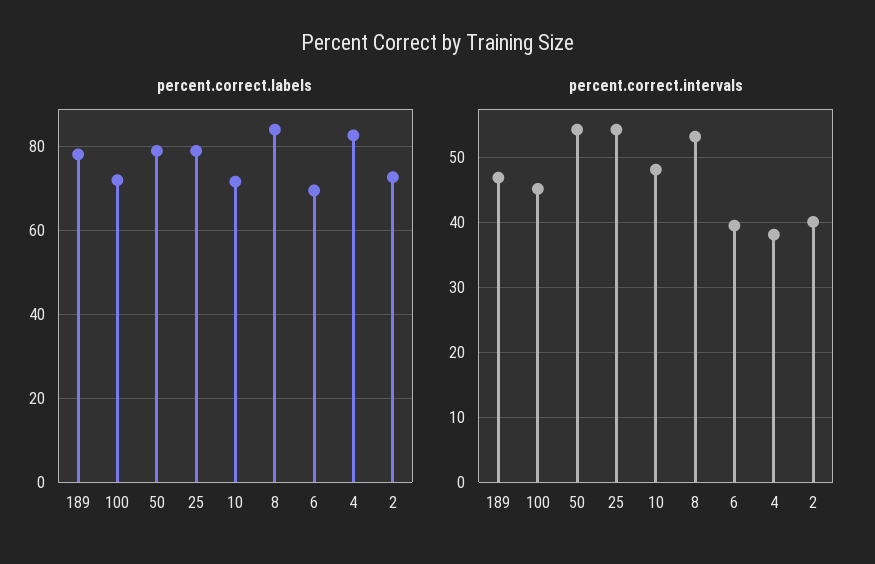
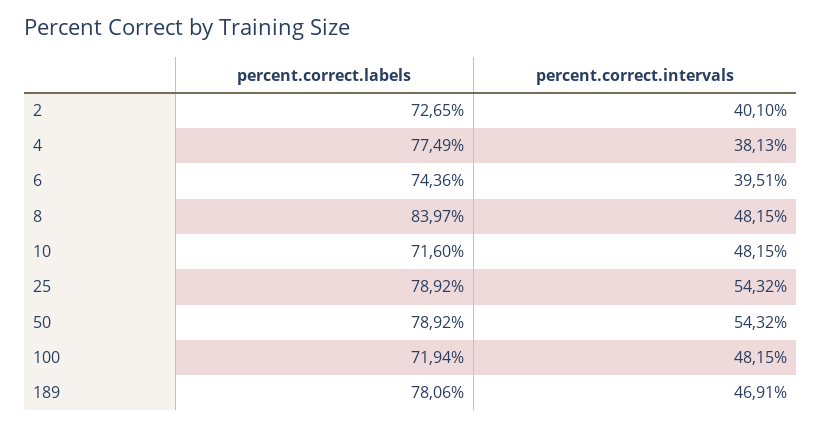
percent.correct.labels, 6: 70 -> 74.36
percent.correct.labels, 4: 82 -> 77.49
percent.correct.intervals, 100: 45 -> 48.15
percent.correct.intervals, 8: 53 -> 48.15

